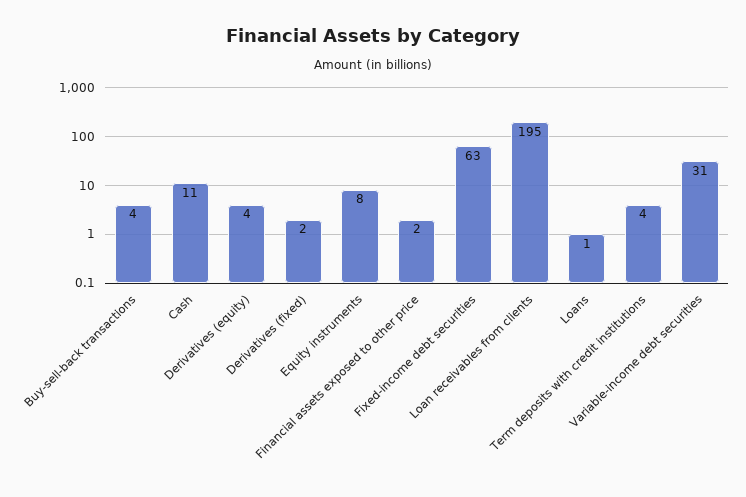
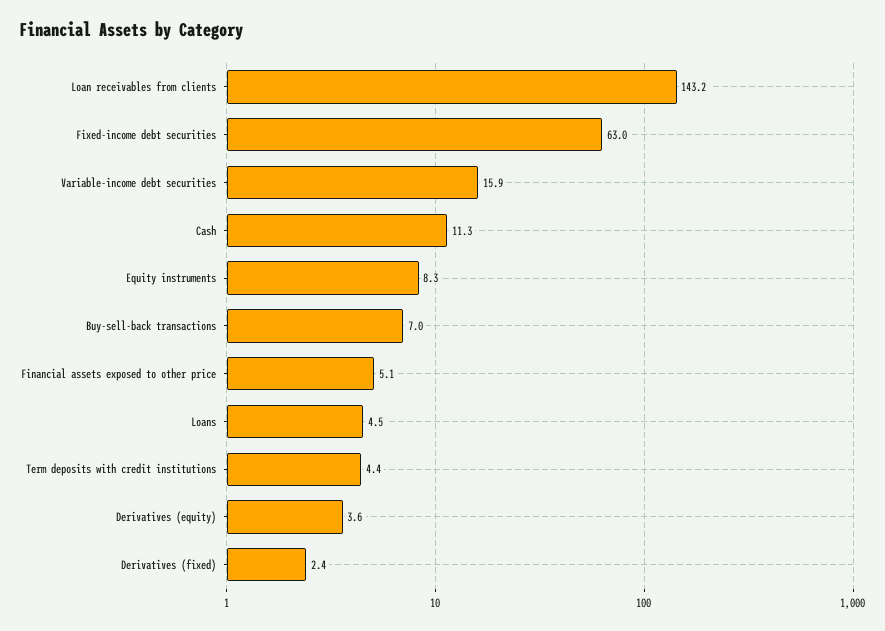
Buy-sell-back transactions: 4 -> 7
Financial assets exposed to other price: 2 -> 5.1
Loan receivables from clients: 195 -> 143.2
Loans: 1 -> 4.5
Variable-income debt securities: 31 -> 15.9

